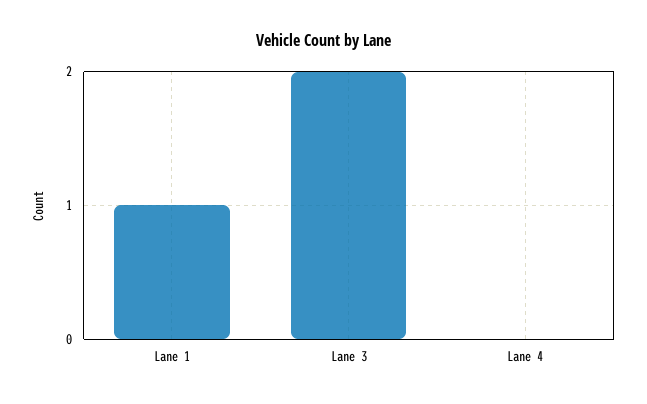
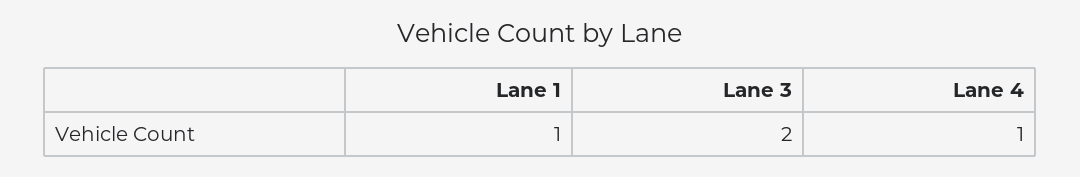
Lane 4: 0 -> 1

